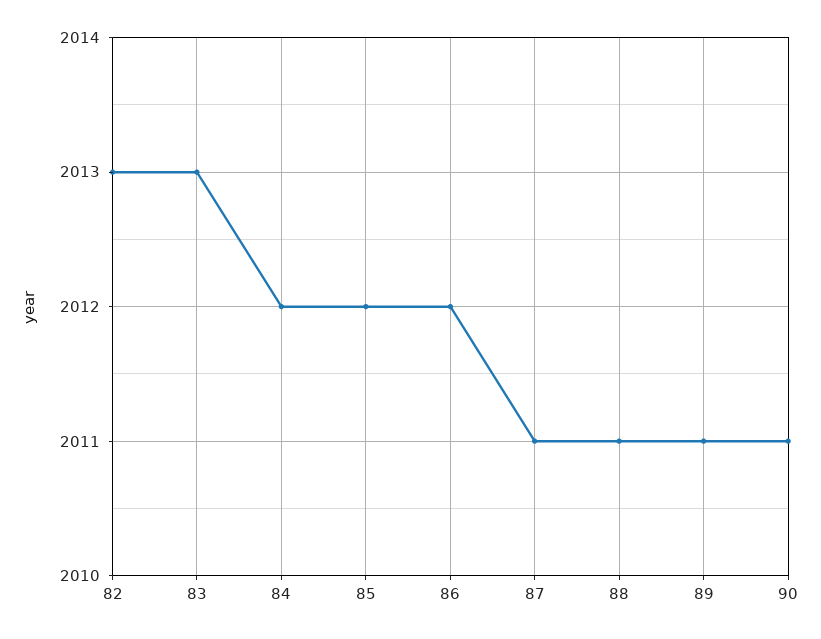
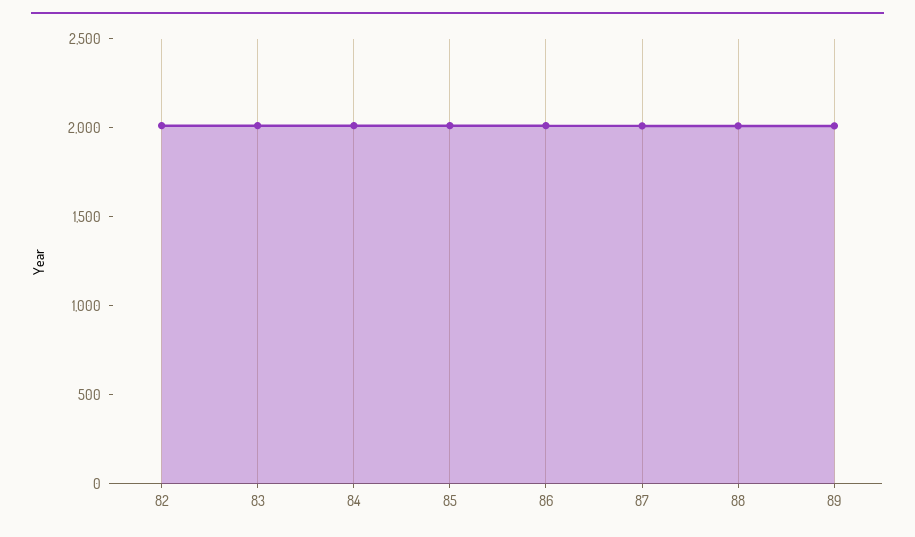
90: 2011 -> none

